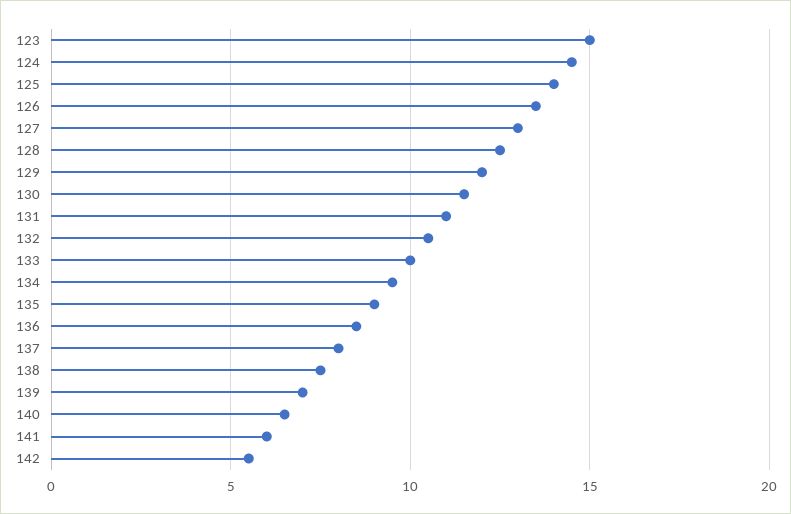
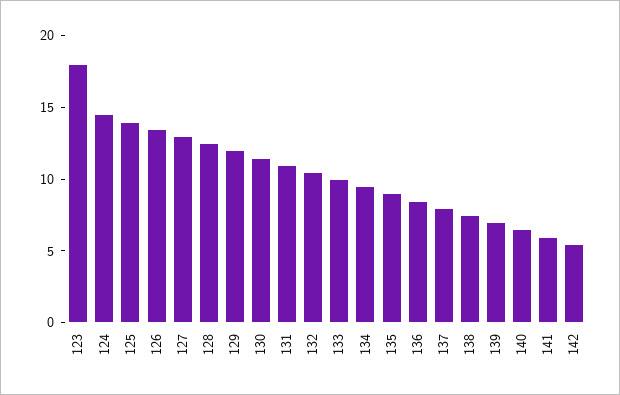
123: 15 -> 18

